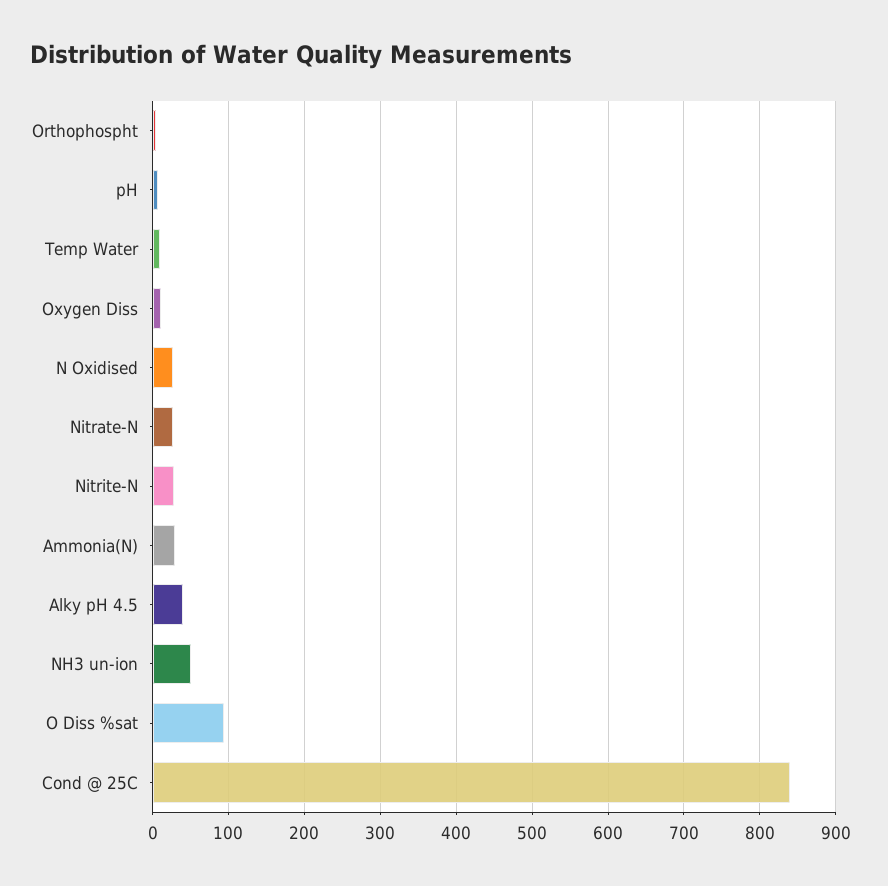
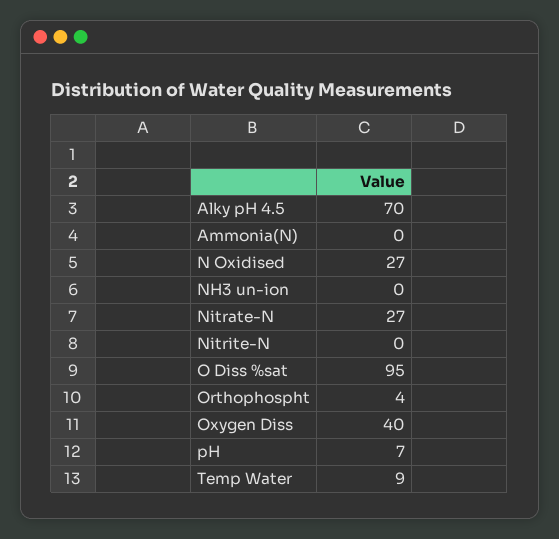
Oxygen Diss: 10 -> 40
Nitrite-N: 30 -> 0
Ammonia(N): 30 -> 0
Alky pH 4.5: 40 -> 70
NH3 un-ion: 50 -> 0
Cond @ 25C: 840 -> none

